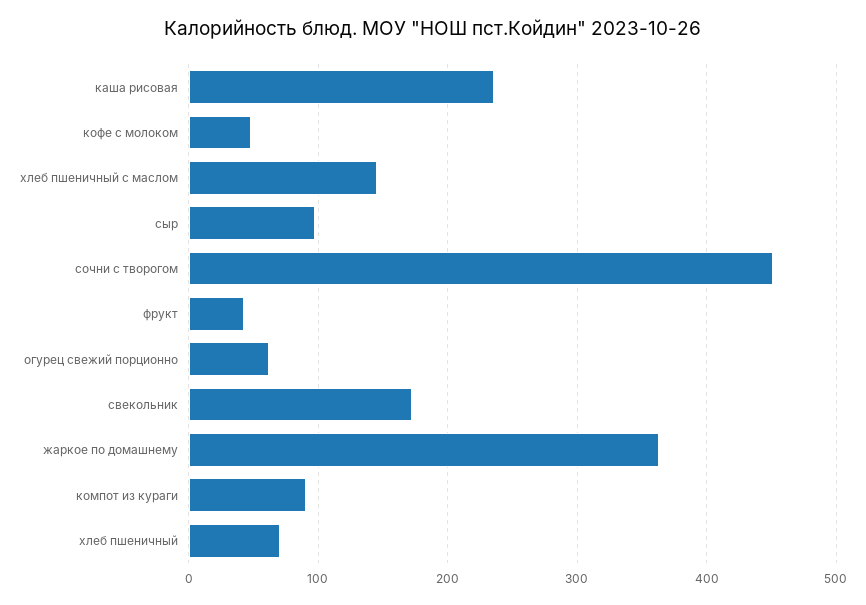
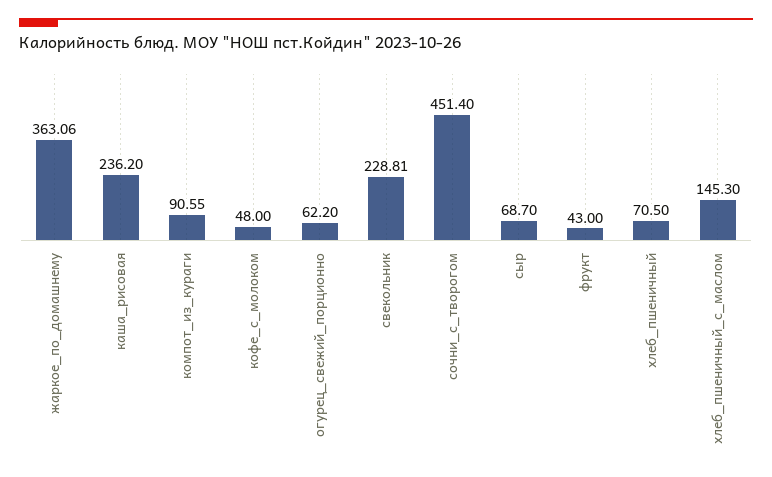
сыр: 100 -> 68.7
свекольник: 170 -> 228.81

